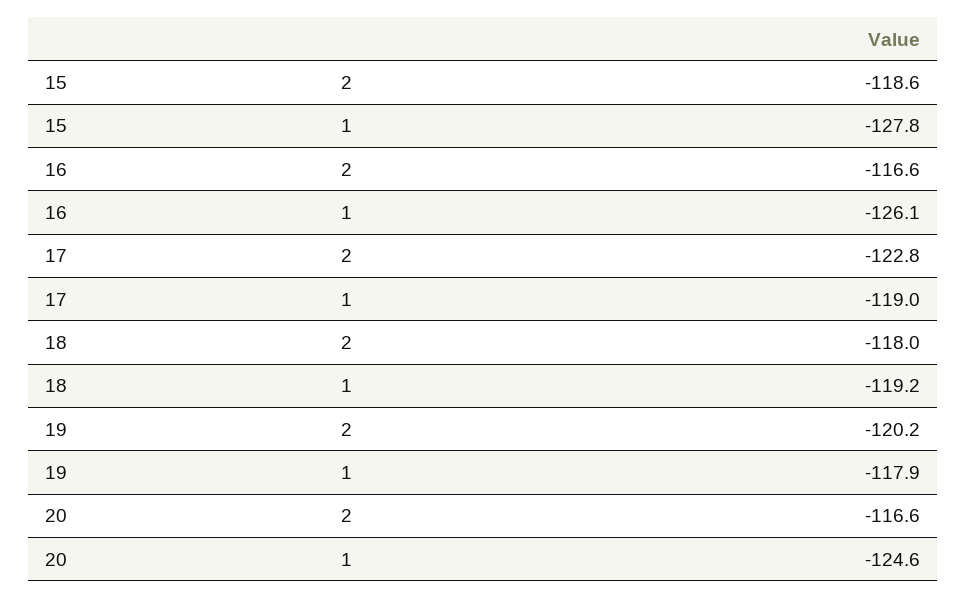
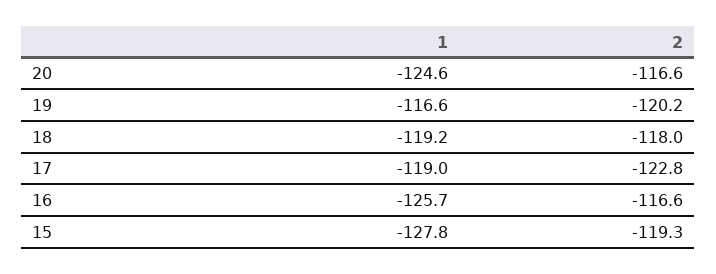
15, 2: -118.6 -> -119.3
16, 1: -126.1 -> -125.7
19, 1: -117.9 -> -116.6

